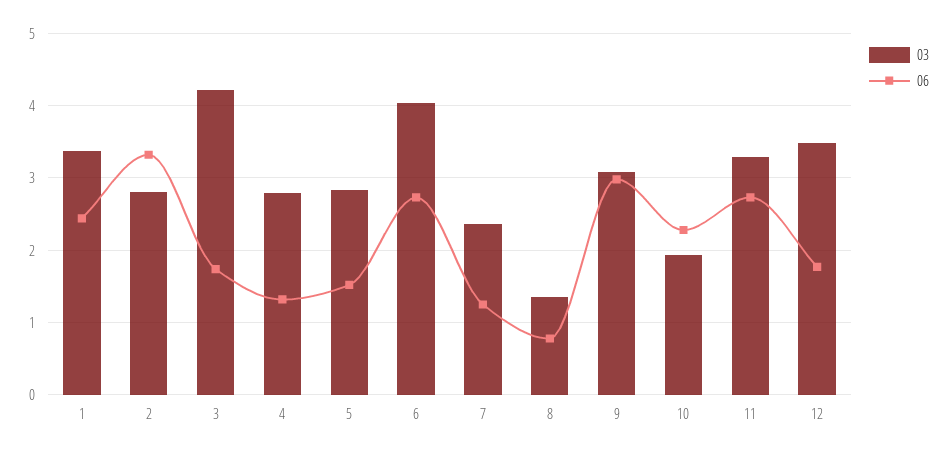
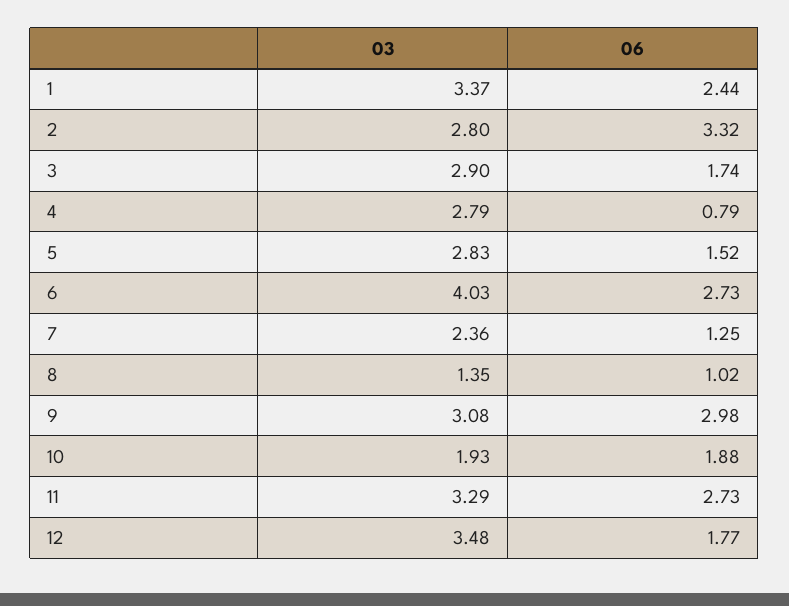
03, 3: 4.2 -> 2.9
06, 4: 1.3 -> 0.79
06, 8: 0.8 -> 1.02
06, 10: 2.3 -> 1.88

